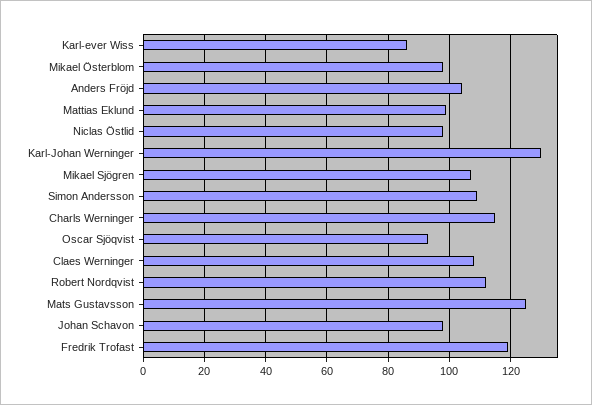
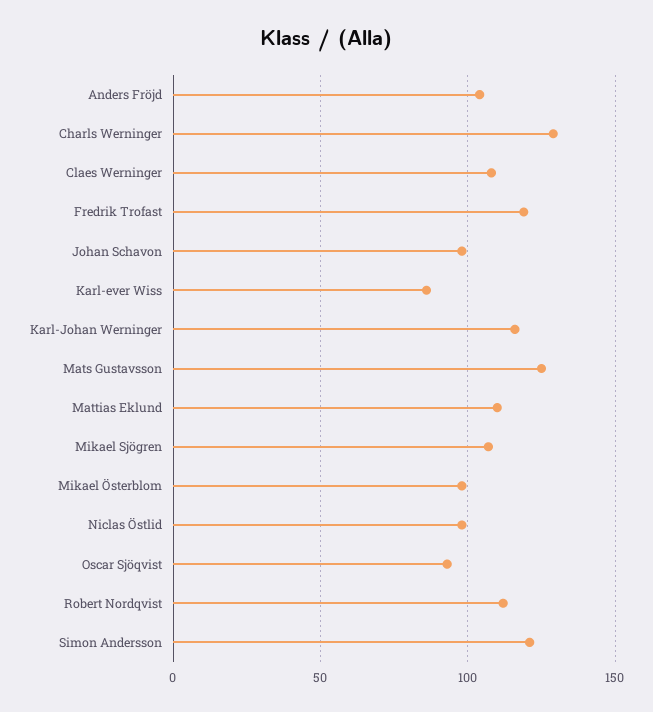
Mattias Eklund: 100 -> 110
Karl-Johan Werninger: 130 -> 115
Simon Andersson: 110 -> 120
Charls Werninger: 115 -> 130

